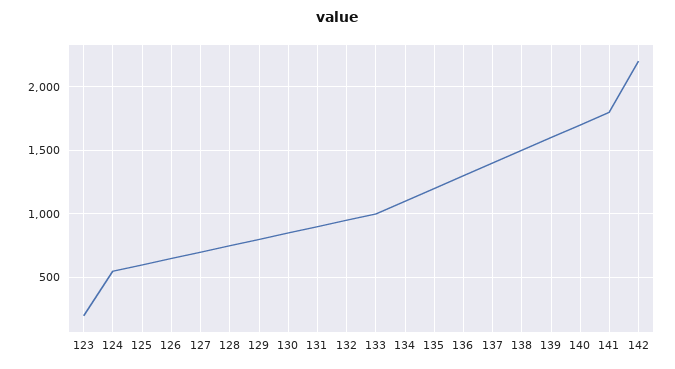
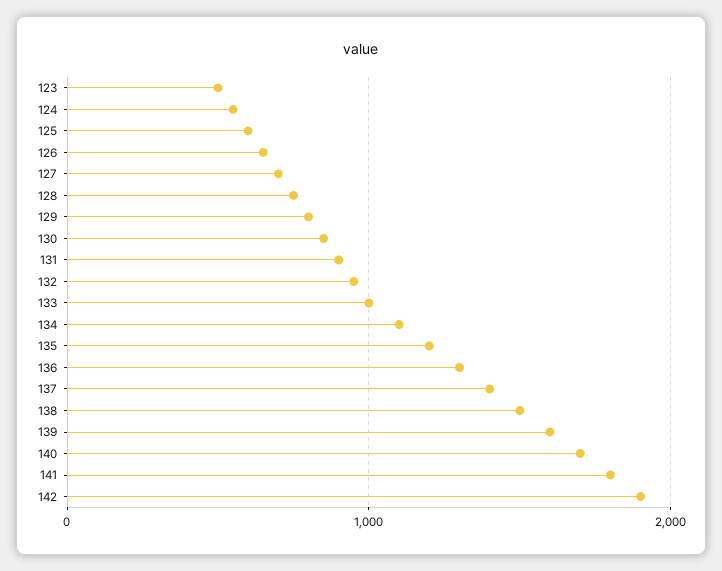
123: 200 -> 500
142: 2200 -> 1900

